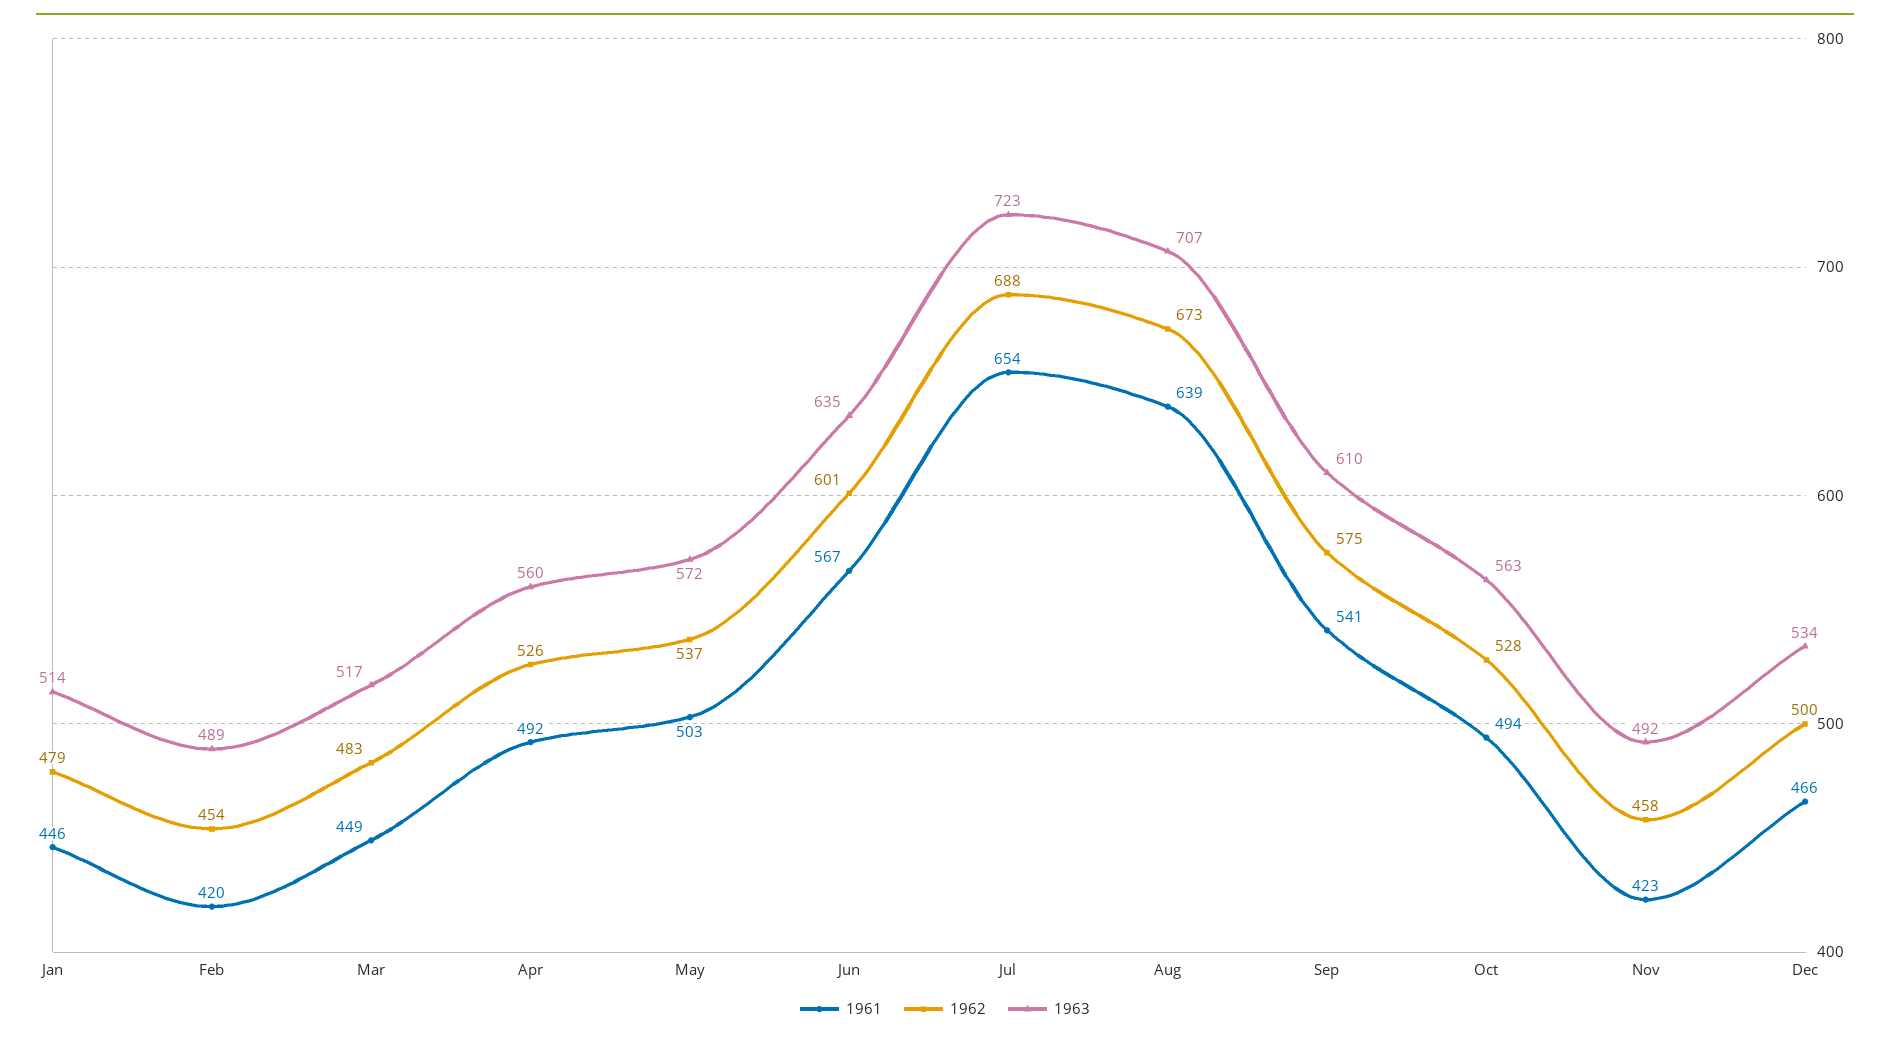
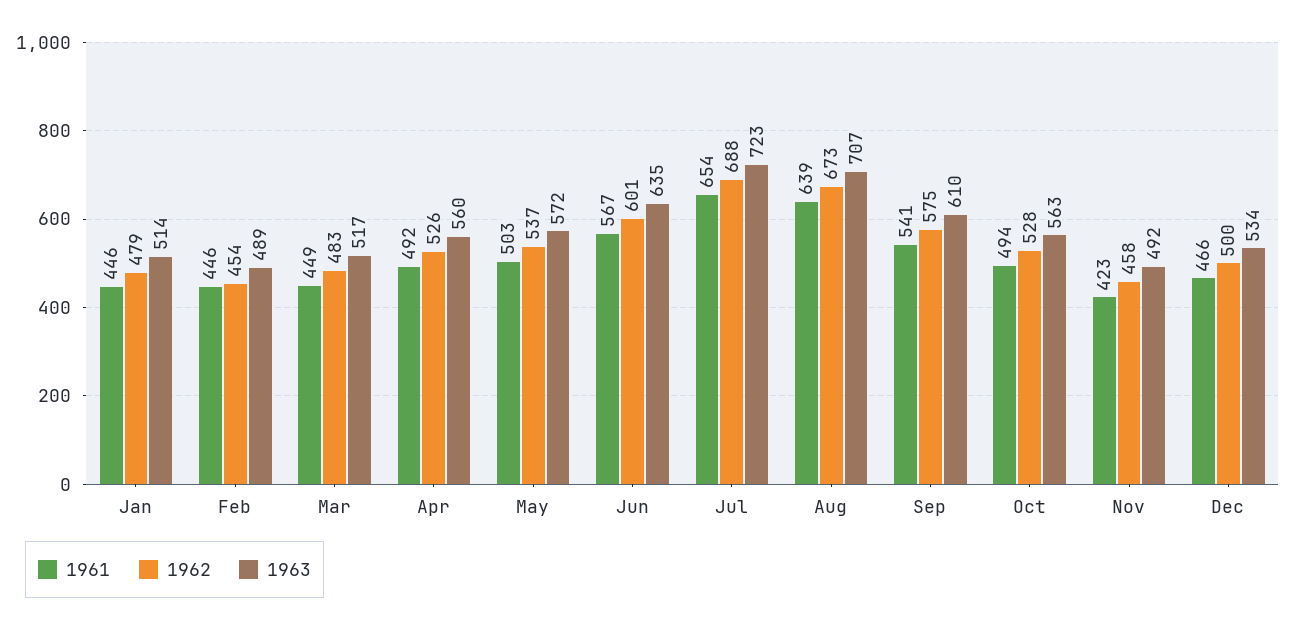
1961, Feb: 420 -> 446

